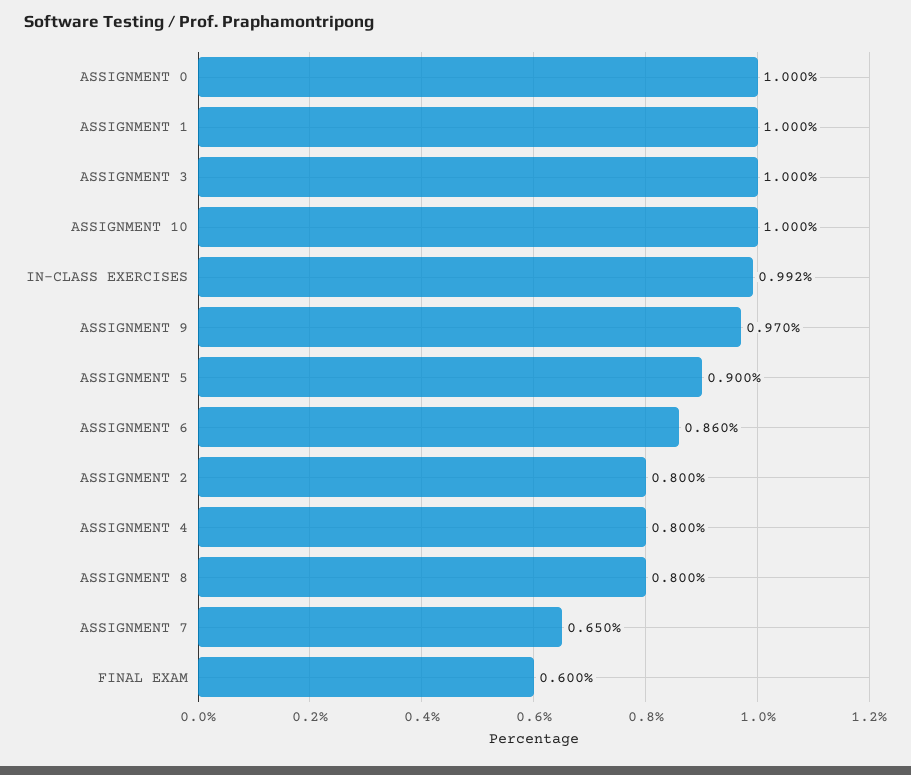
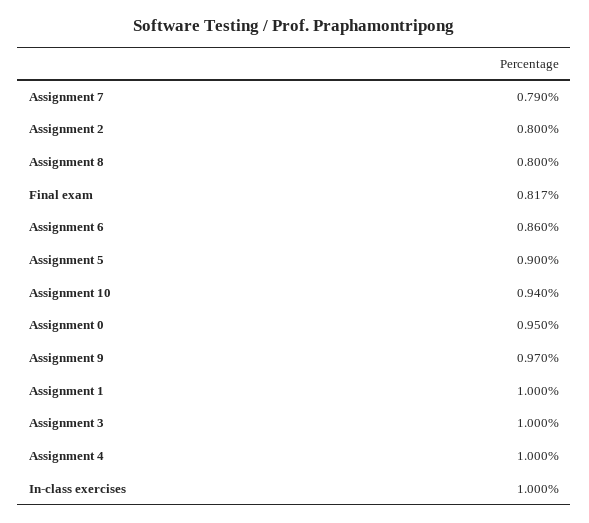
ASSIGNMENT 0: 1 -> 0.95
ASSIGNMENT 10: 1 -> 0.94
IN-CLASS EXERCISES: 0.992 -> 1
ASSIGNMENT 4: 0.8 -> 1
ASSIGNMENT 7: 0.65 -> 0.79
FINAL EXAM: 0.6 -> 0.817

